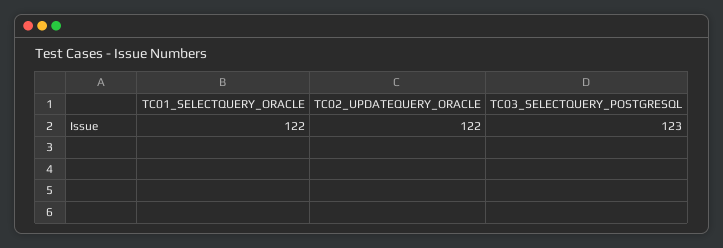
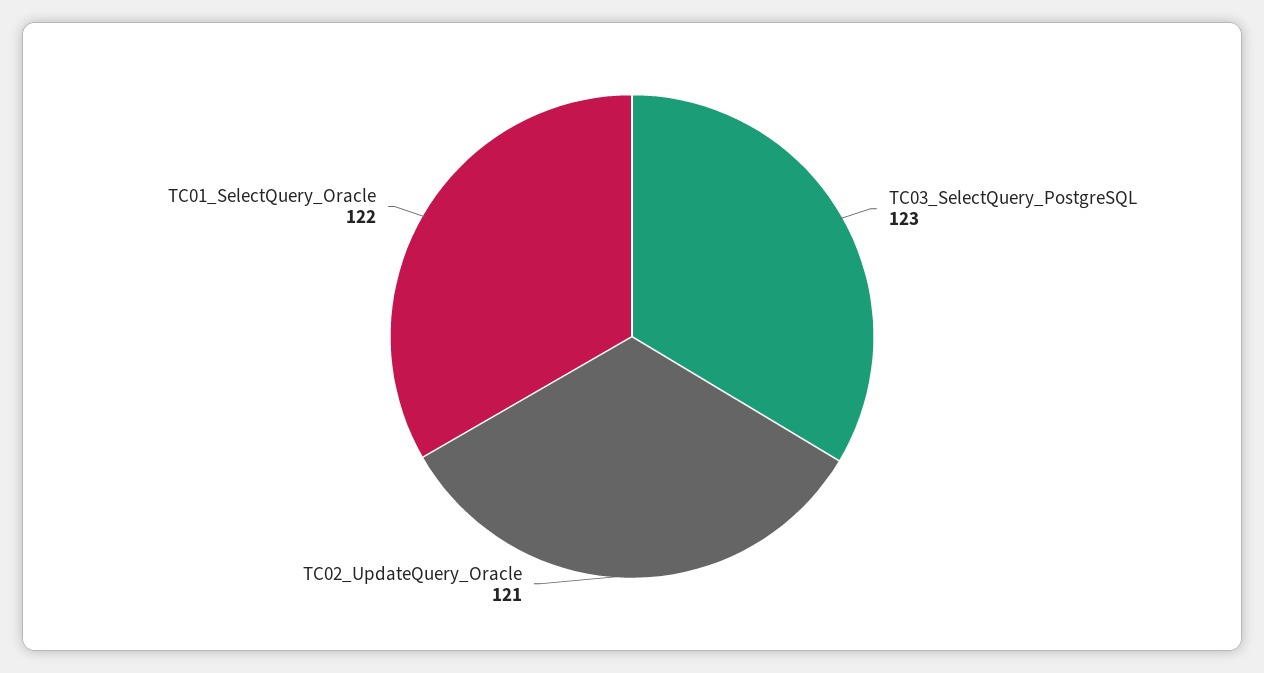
TC02_UPDATEQUERY_ORACLE: 122 -> 121

